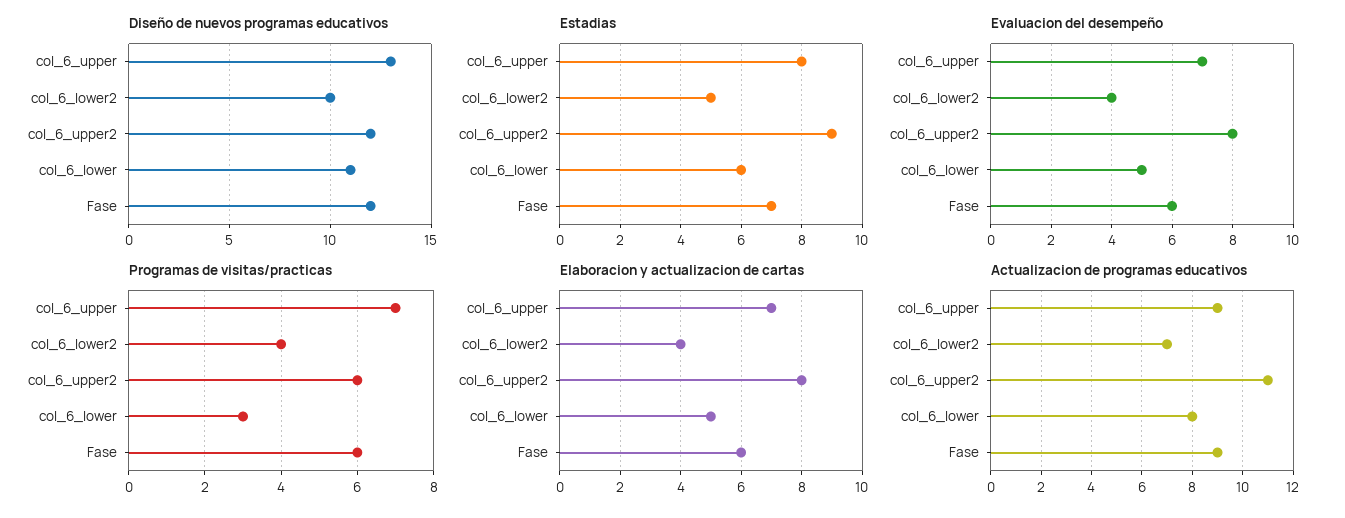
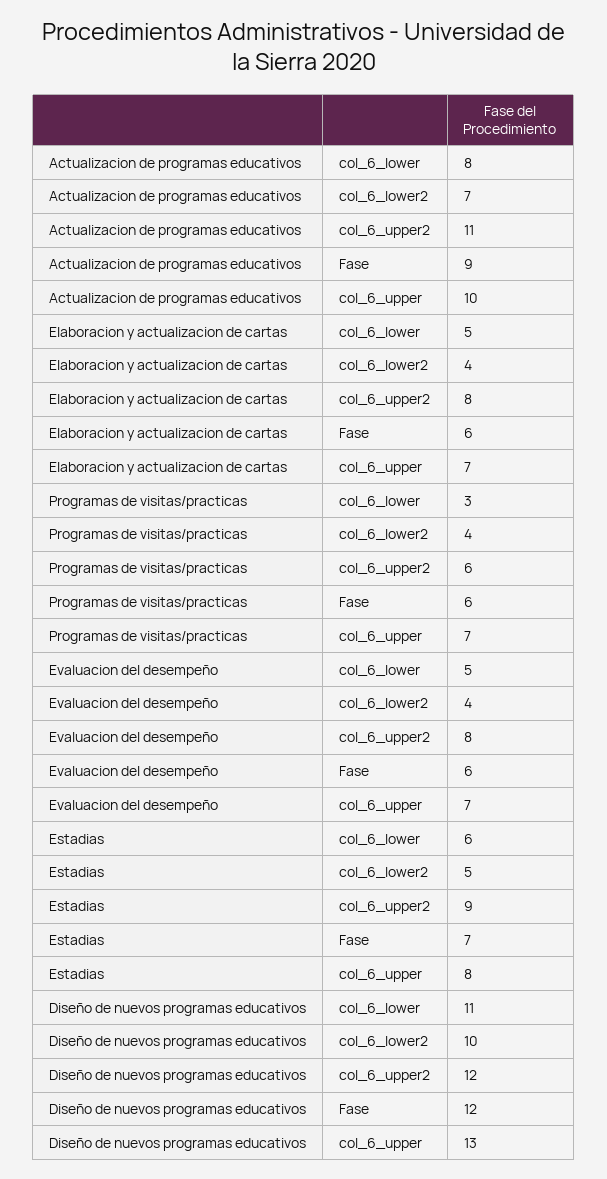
Actualizacion de programas educativos, col_6_upper: 9 -> 10

